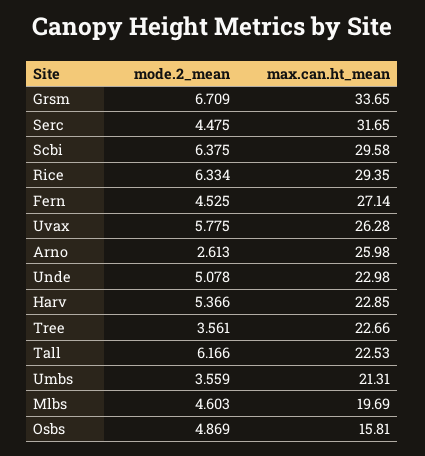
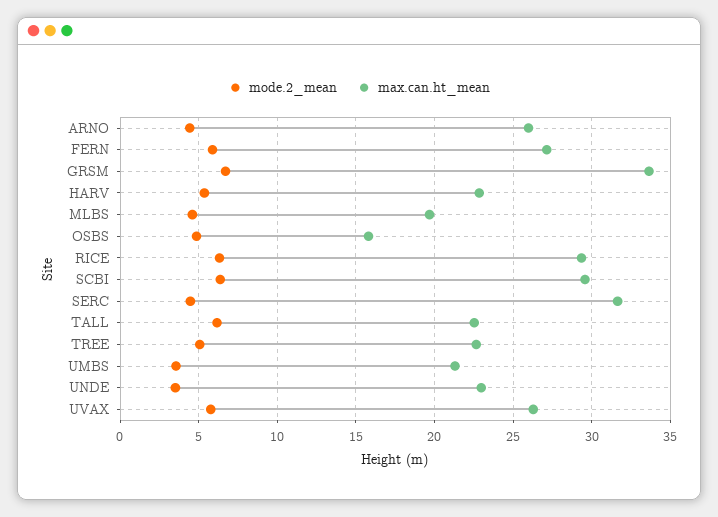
mode.2_mean, Fern: 4.525 -> 6
mode.2_mean, Arno: 2.613 -> 4.5
mode.2_mean, Unde: 5.078 -> 3.5
mode.2_mean, Tree: 3.561 -> 5

